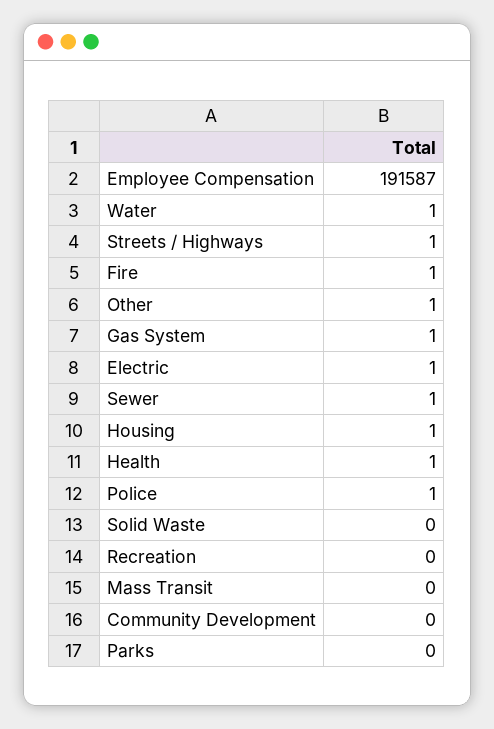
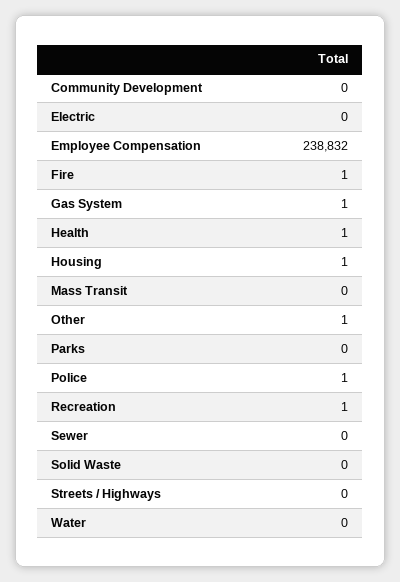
Employee Compensation: 191587 -> 238832
Water: 1 -> 0
Streets / Highways: 1 -> 0
Electric: 1 -> 0
Sewer: 1 -> 0
Recreation: 0 -> 1

